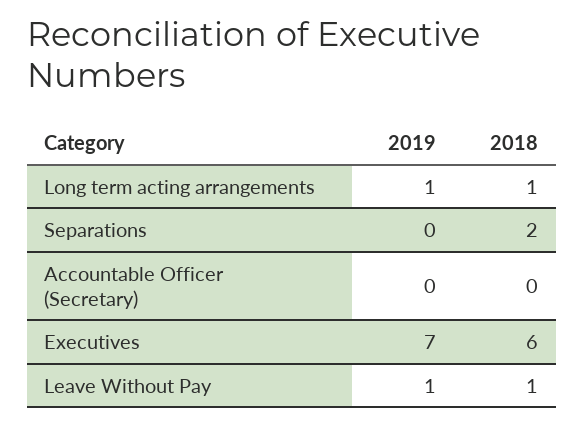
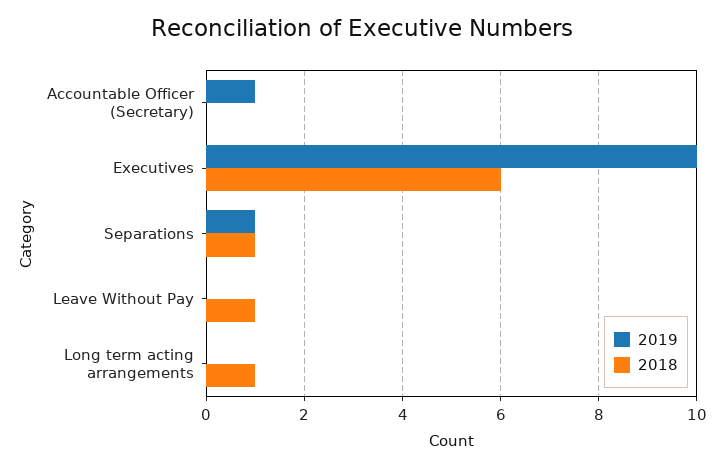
2019, Long term acting arrangements: 1 -> 0
2019, Separations: 0 -> 1
2018, Separations: 2 -> 1
2019, Accountable Officer (Secretary): 0 -> 1
2019, Executives: 7 -> 10
2019, Leave Without Pay: 1 -> 0

